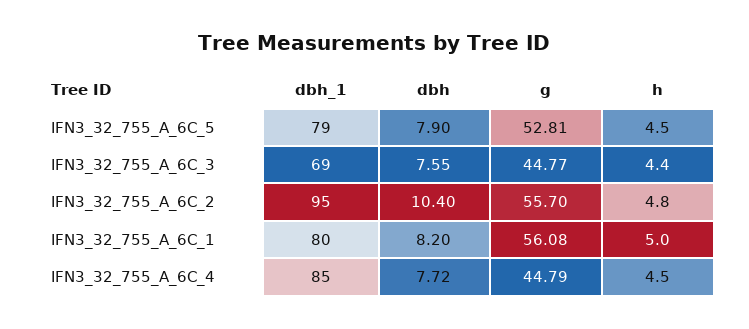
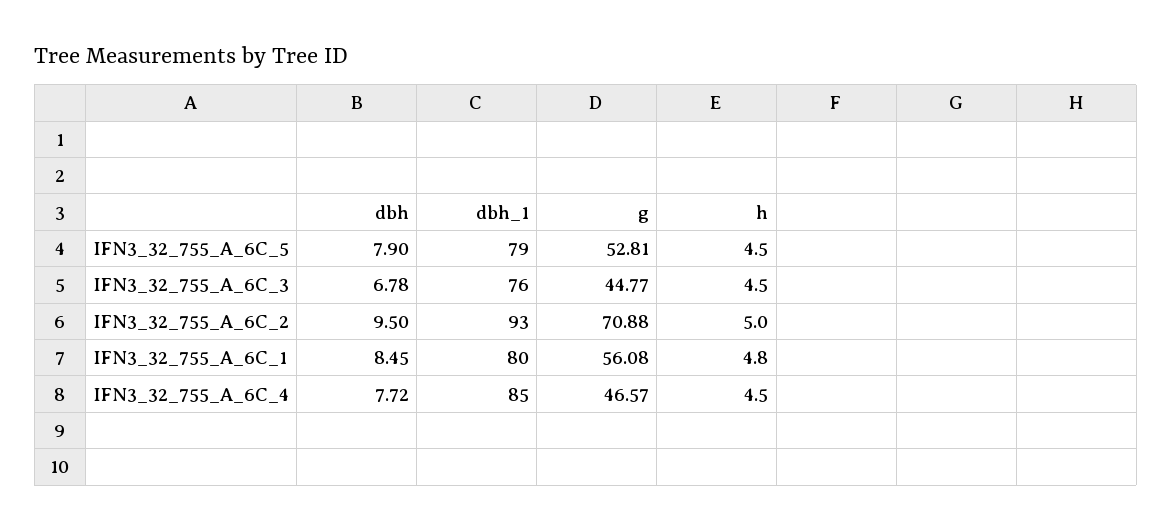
dbh_1, IFN3_32_755_A_6C_3: 69 -> 76
dbh, IFN3_32_755_A_6C_3: 7.55 -> 6.78
h, IFN3_32_755_A_6C_3: 4.4 -> 4.5
dbh_1, IFN3_32_755_A_6C_2: 95 -> 93
dbh, IFN3_32_755_A_6C_2: 10.4 -> 9.5
g, IFN3_32_755_A_6C_2: 55.7 -> 70.88
h, IFN3_32_755_A_6C_2: 4.8 -> 5
dbh, IFN3_32_755_A_6C_1: 8.2 -> 8.45
h, IFN3_32_755_A_6C_1: 5 -> 4.8
g, IFN3_32_755_A_6C_4: 44.79 -> 46.57

